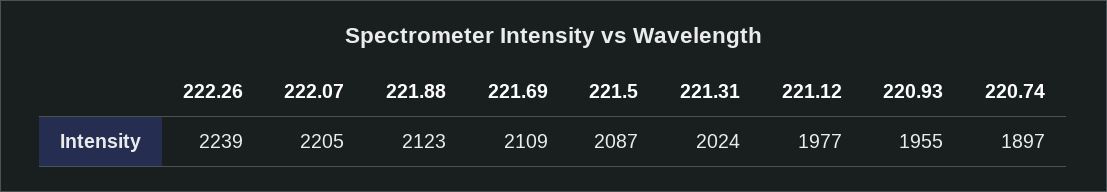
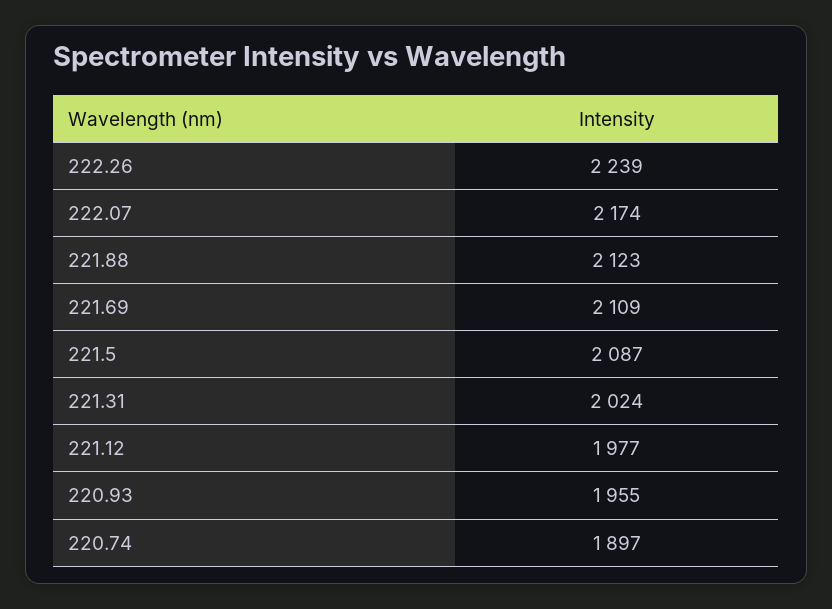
222.07: 2205 -> 2174

